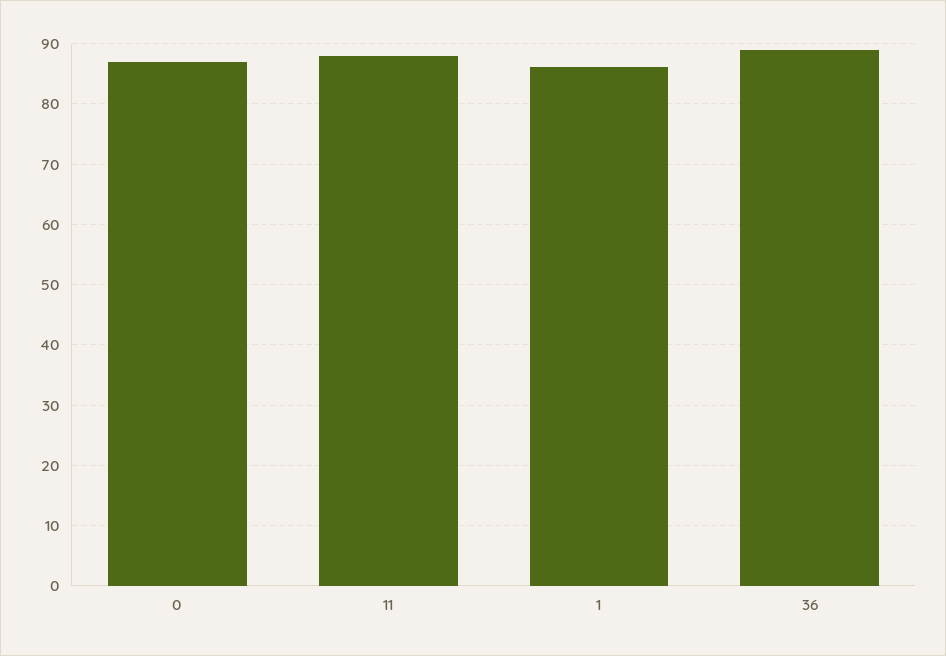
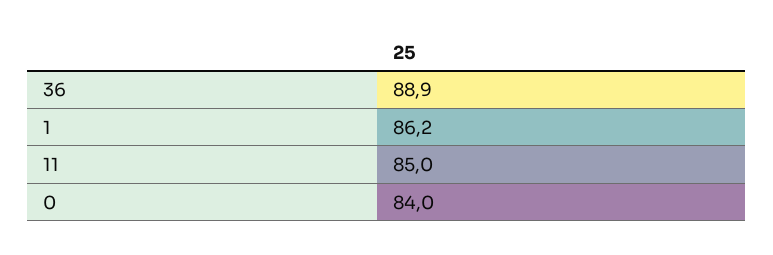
0: 87 -> 84
11: 88 -> 85

